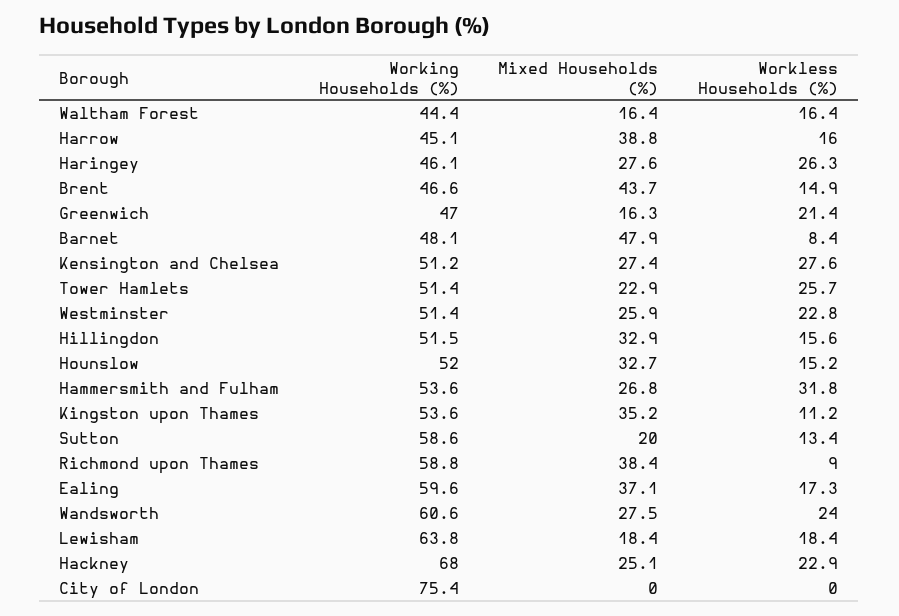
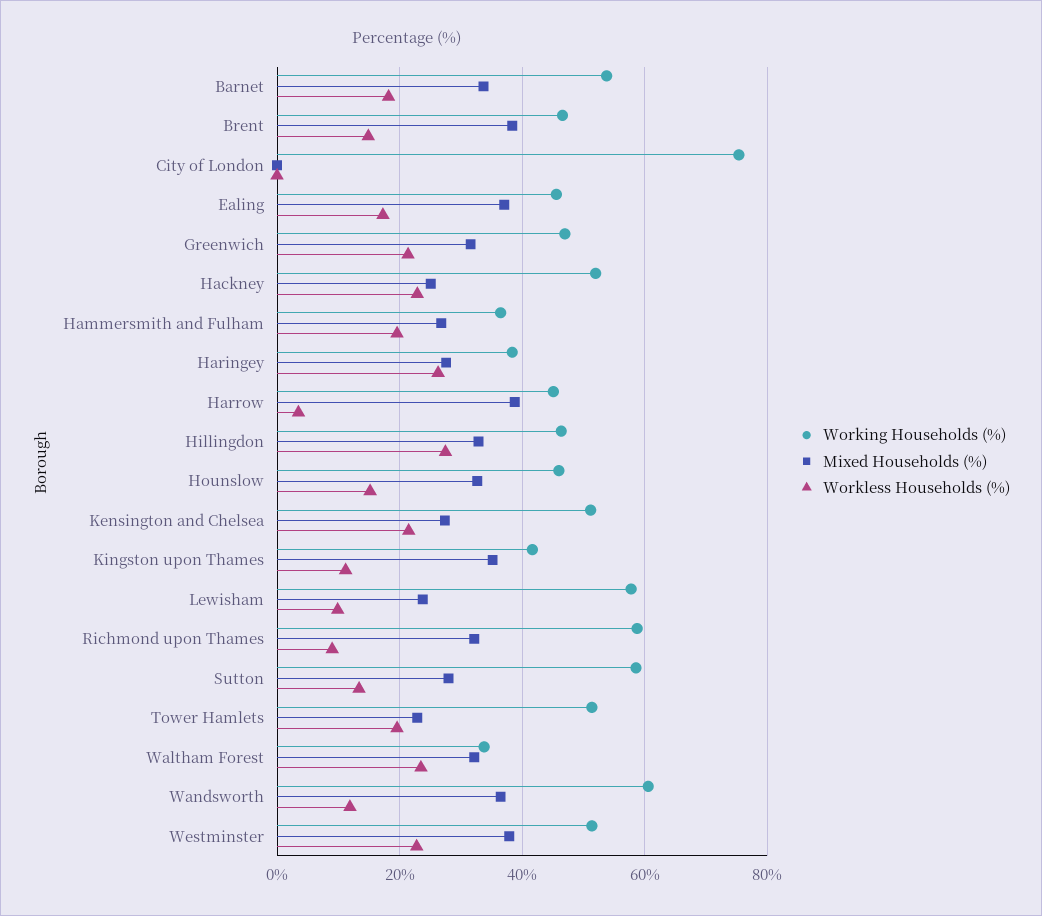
Working Households (%), Waltham Forest: 44.4 -> 34
Mixed Households (%), Waltham Forest: 16.4 -> 32
Workless Households (%), Waltham Forest: 16.4 -> 24
Workless Households (%), Harrow: 16 -> 4
Working Households (%), Haringey: 46.1 -> 38
Mixed Households (%), Brent: 43.7 -> 38
Mixed Households (%), Greenwich: 16.3 -> 32
Working Households (%), Barnet: 48.1 -> 54
Mixed Households (%), Barnet: 47.9 -> 34
Workless Households (%), Barnet: 8.4 -> 18
Workless Households (%), Kensington and Chelsea: 27.6 -> 22
Workless Households (%), Tower Hamlets: 25.7 -> 20
Mixed Households (%), Westminster: 25.9 -> 38
Working Households (%), Hillingdon: 51.5 -> 46
Workless Households (%), Hillingdon: 15.6 -> 28
Working Households (%), Hounslow: 52 -> 46
Working Households (%), Hammersmith and Fulham: 53.6 -> 36
Workless Households (%), Hammersmith and Fulham: 31.8 -> 20
Working Households (%), Kingston upon Thames: 53.6 -> 42
Mixed Households (%), Sutton: 20 -> 28
Mixed Households (%), Richmond upon Thames: 38.4 -> 32
Working Households (%), Ealing: 59.6 -> 46
Mixed Households (%), Wandsworth: 27.5 -> 36
Workless Households (%), Wandsworth: 24 -> 12
Working Households (%), Lewisham: 63.8 -> 58
Mixed Households (%), Lewisham: 18.4 -> 24
Workless Households (%), Lewisham: 18.4 -> 10
Working Households (%), Hackney: 68 -> 52

